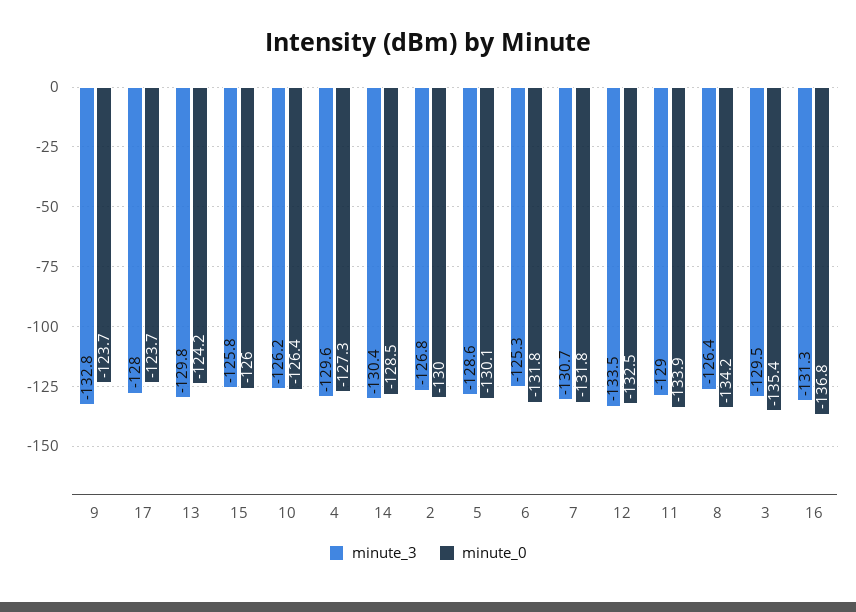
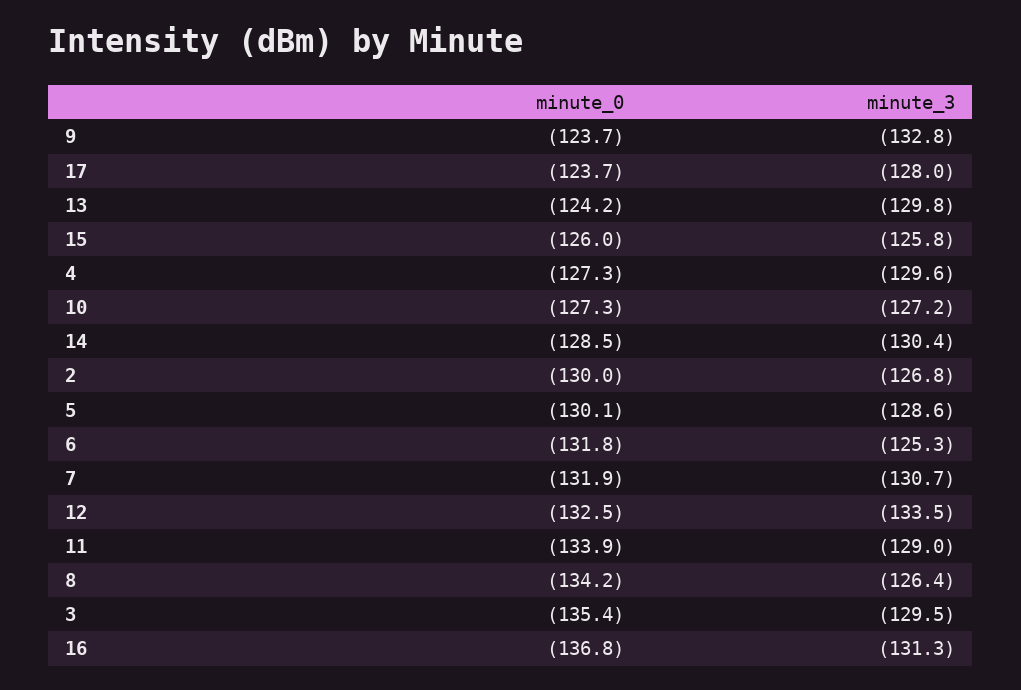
minute_3, 10: -126.2 -> -127.2
minute_0, 10: -126.4 -> -127.3
minute_0, 7: -131.8 -> -131.9

